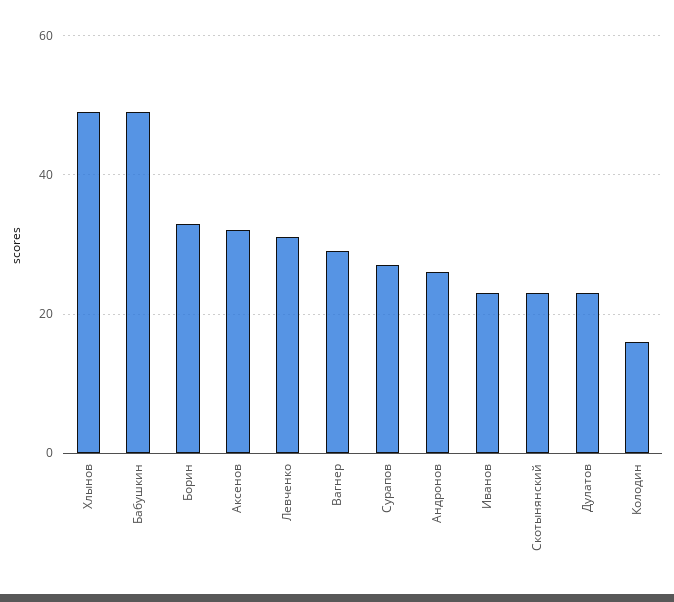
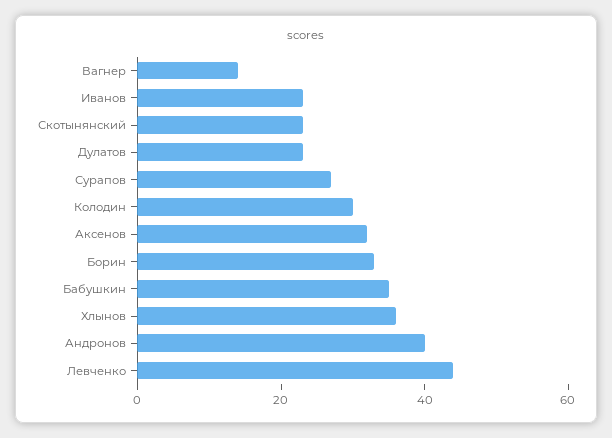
Хлынов: 50 -> 35
Бабушкин: 50 -> 35
Левченко: 30 -> 45
Вагнер: 30 -> 15
Андронов: 25 -> 40
Колодин: 15 -> 30

